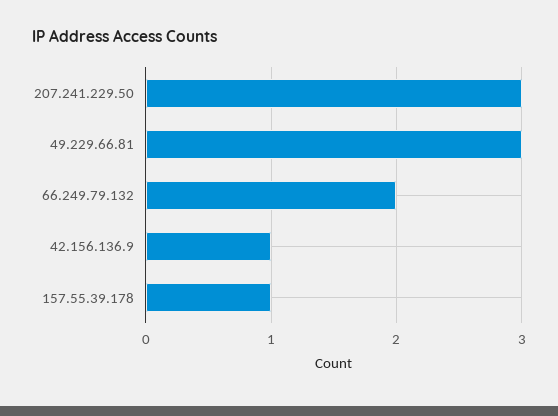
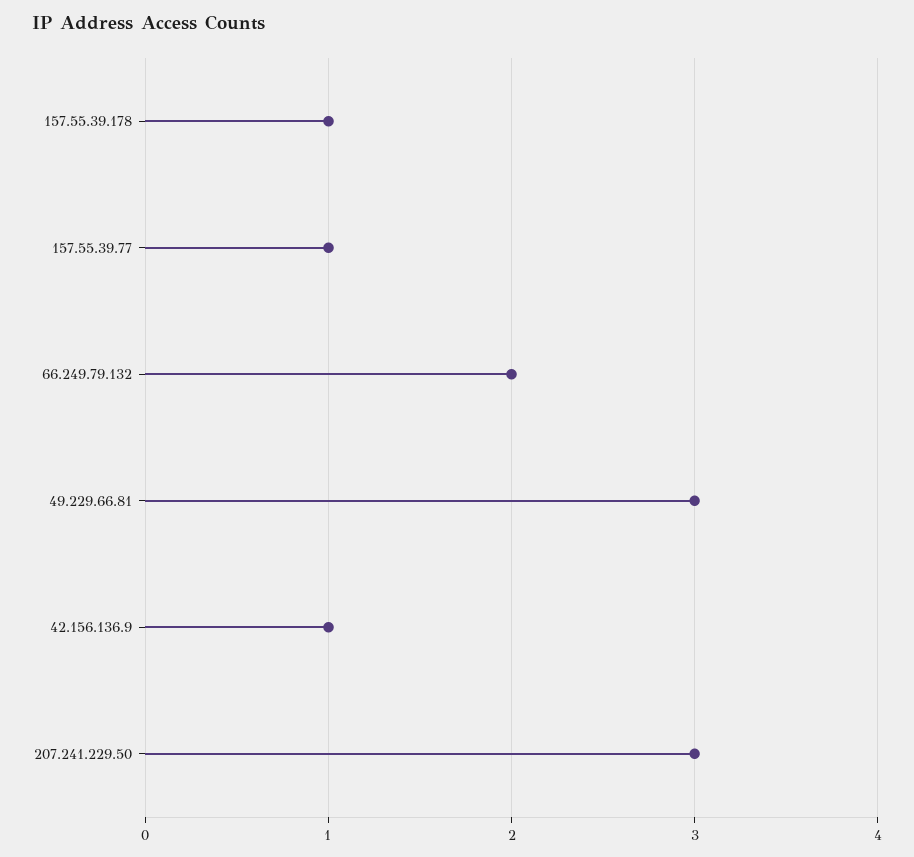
157.55.39.77: none -> 1

